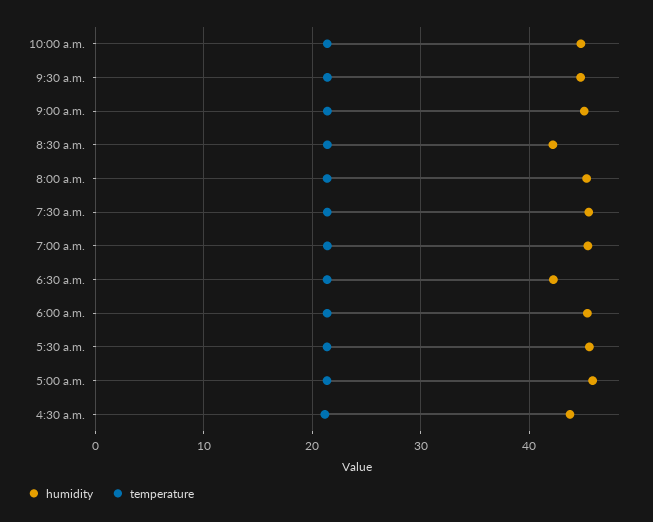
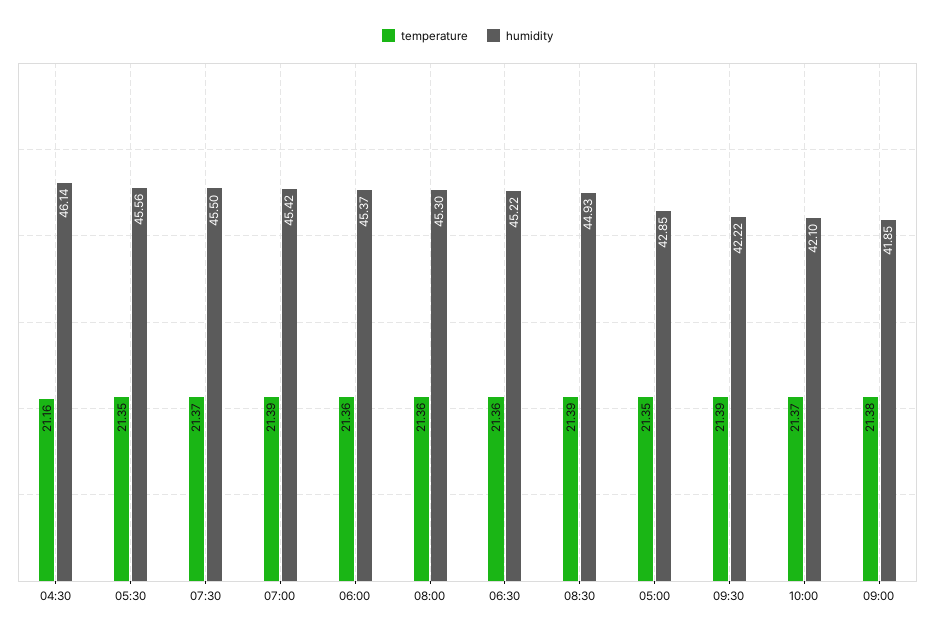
humidity, 10:00 a.m.: 45 -> 42.1
humidity, 9:30 a.m.: 45 -> 42.22
humidity, 9:00 a.m.: 45 -> 41.85
humidity, 8:30 a.m.: 42 -> 44.93
humidity, 6:30 a.m.: 42 -> 45.22
humidity, 5:00 a.m.: 46 -> 42.85
humidity, 4:30 a.m.: 44 -> 46.14

